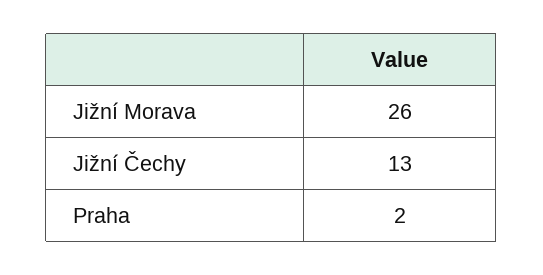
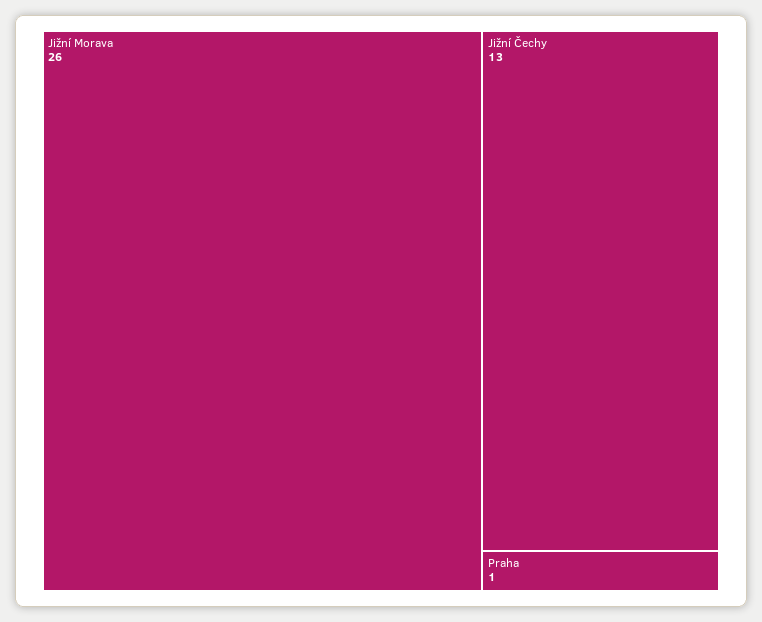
Praha: 2 -> 1

